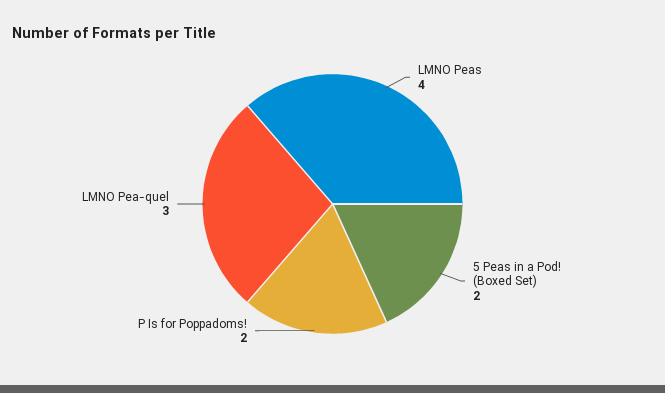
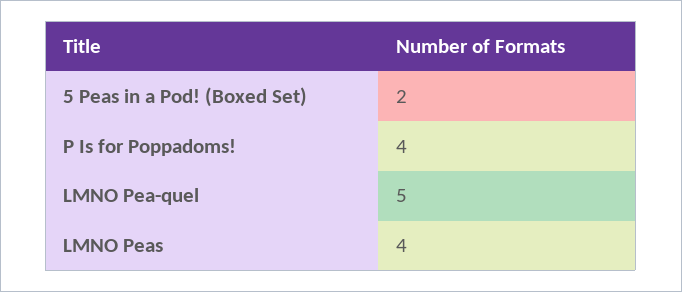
P Is for Poppadoms!: 2 -> 4
LMNO Pea-quel: 3 -> 5

